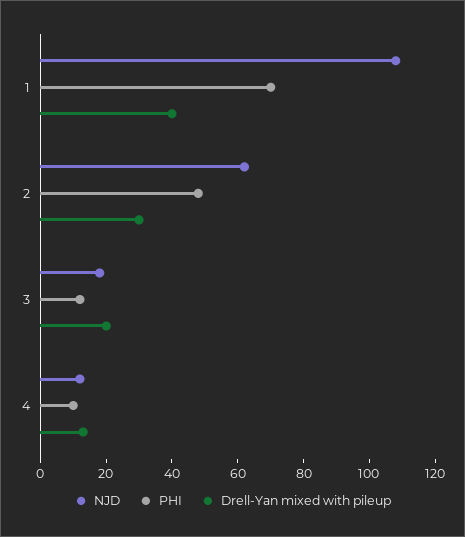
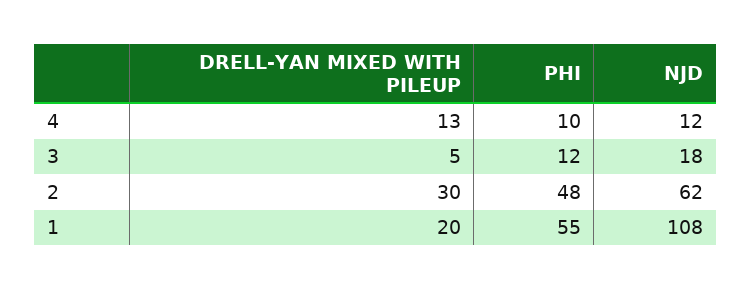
PHI, 1: 70 -> 55
Drell-Yan mixed with pileup, 1: 40 -> 20
Drell-Yan mixed with pileup, 3: 20 -> 5

